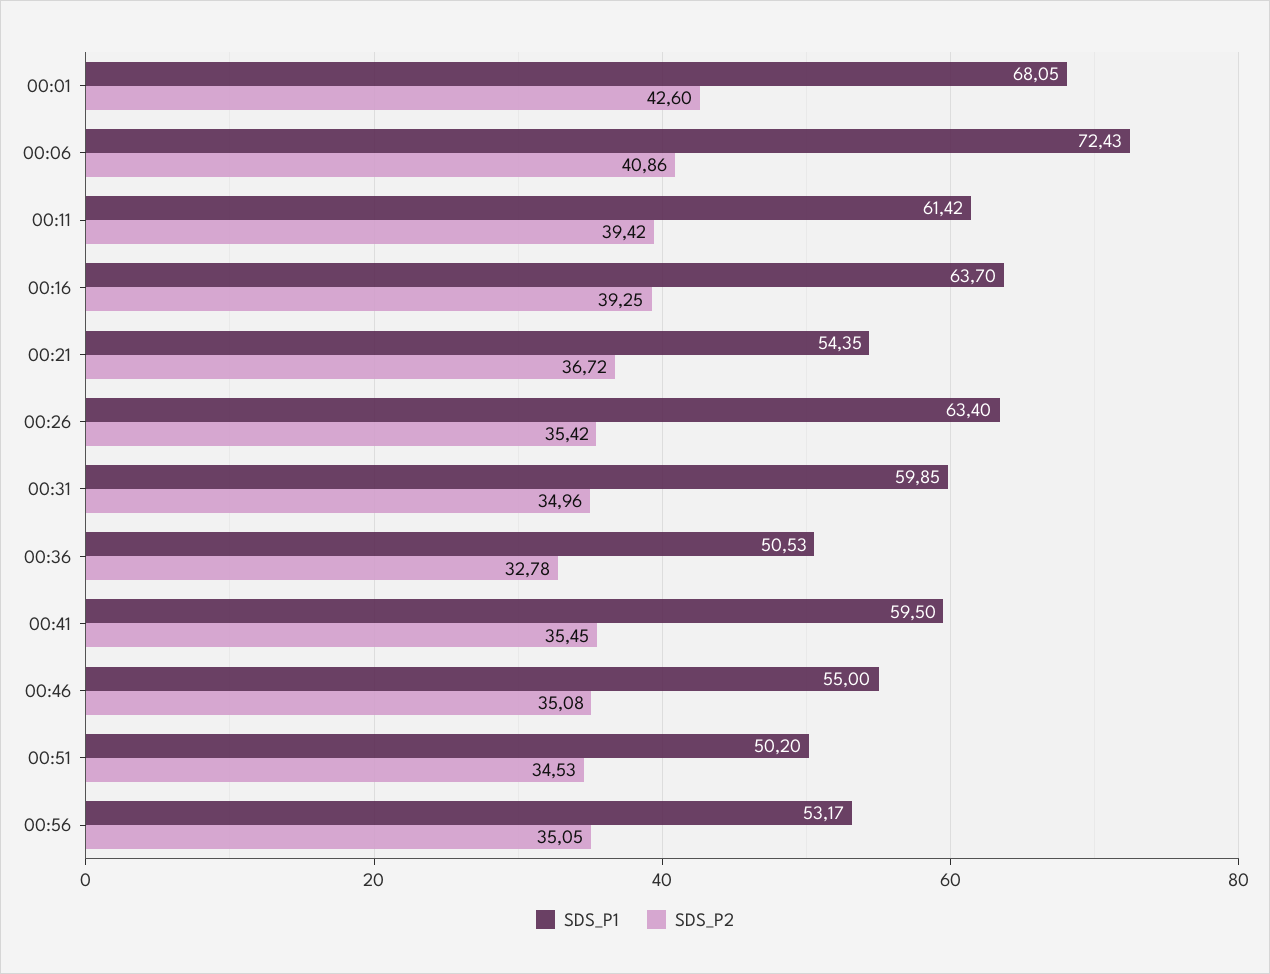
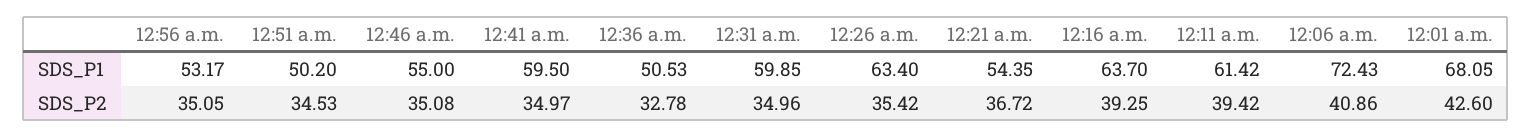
SDS_P2, 00:41: 35.45 -> 34.97

